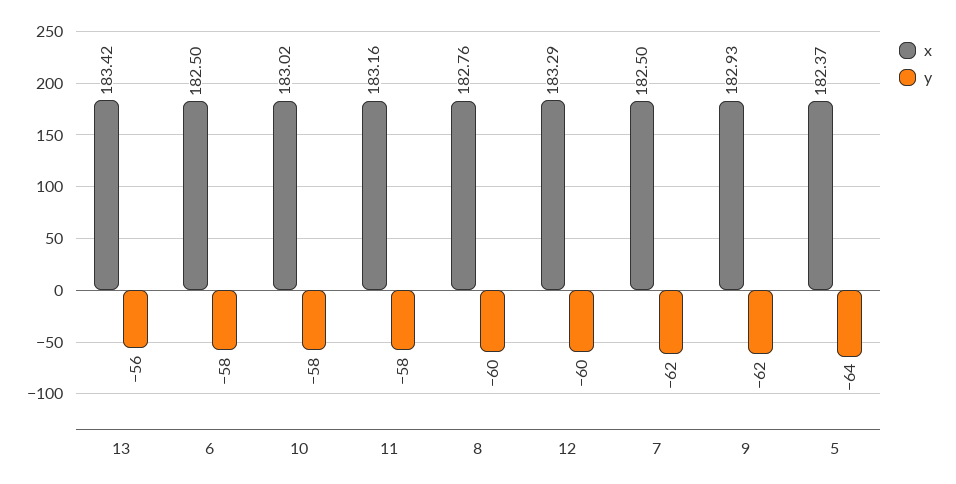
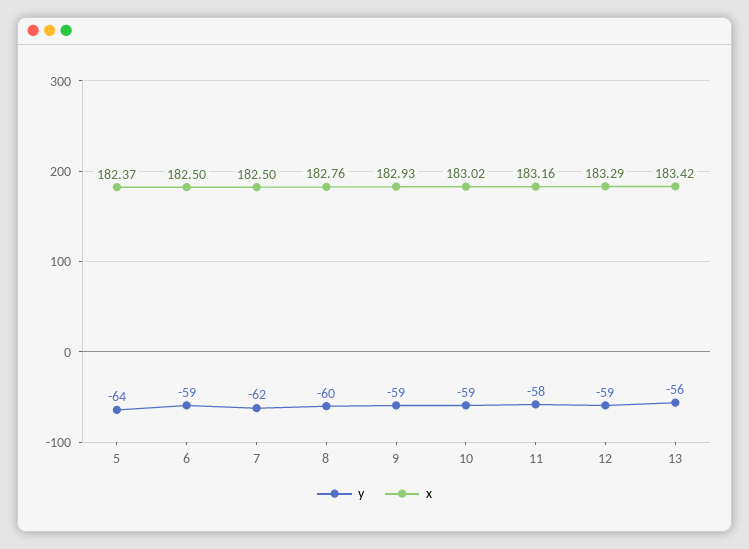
y, 6: -58 -> -59
y, 10: -58 -> -59
y, 12: -60 -> -59
y, 9: -62 -> -59

